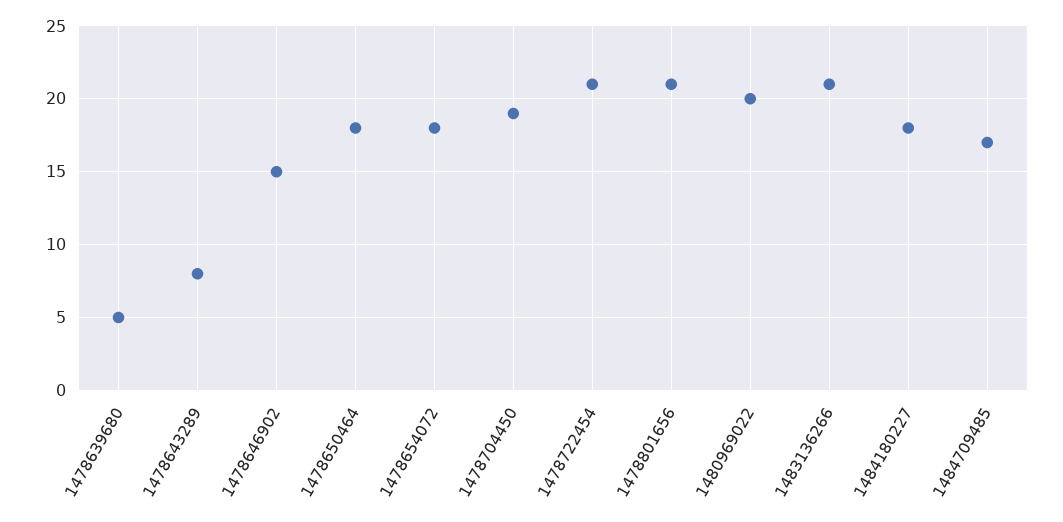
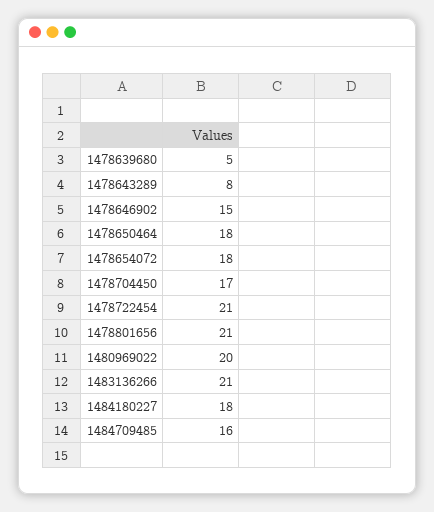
1478704450: 19 -> 17
1484709485: 17 -> 16

